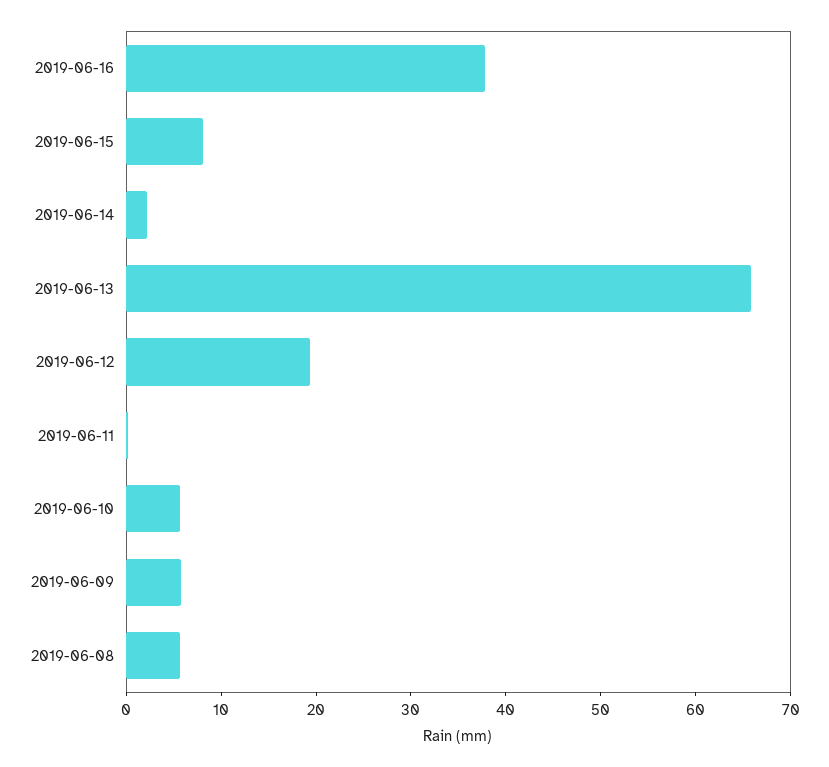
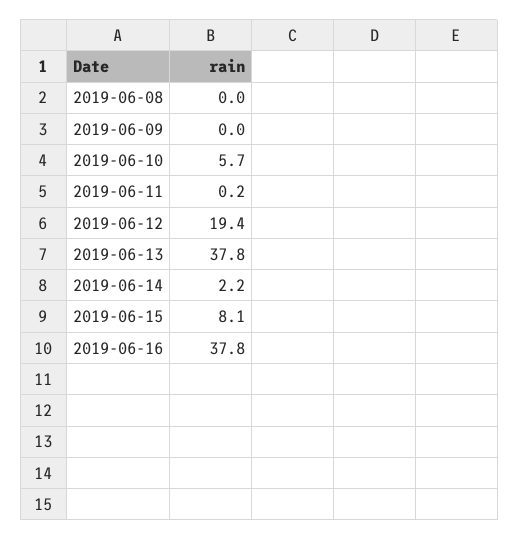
2019-06-13: 66 -> 37.8
2019-06-09: 6 -> 0
2019-06-08: 6 -> 0

